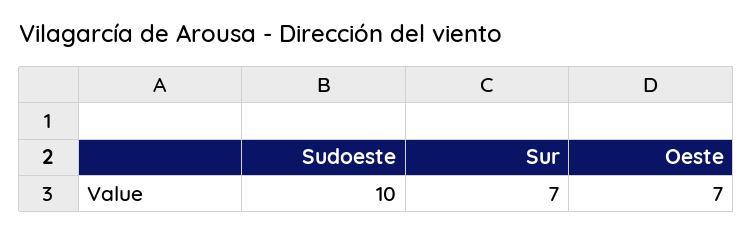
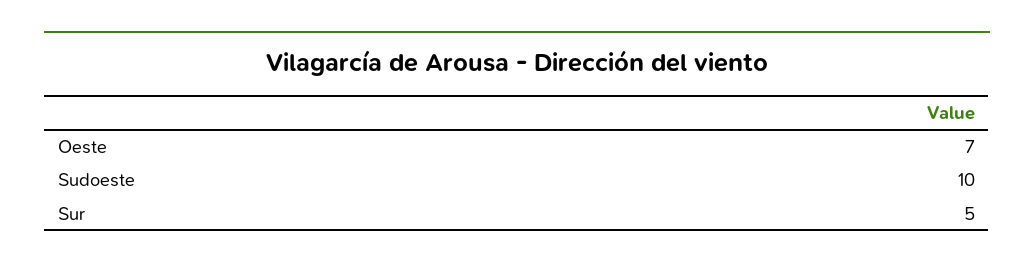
Sur: 7 -> 5

